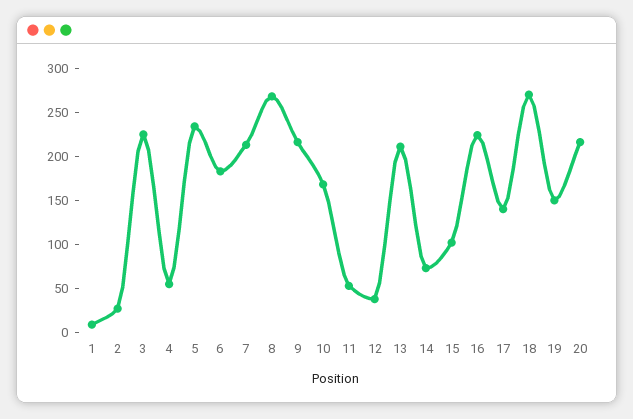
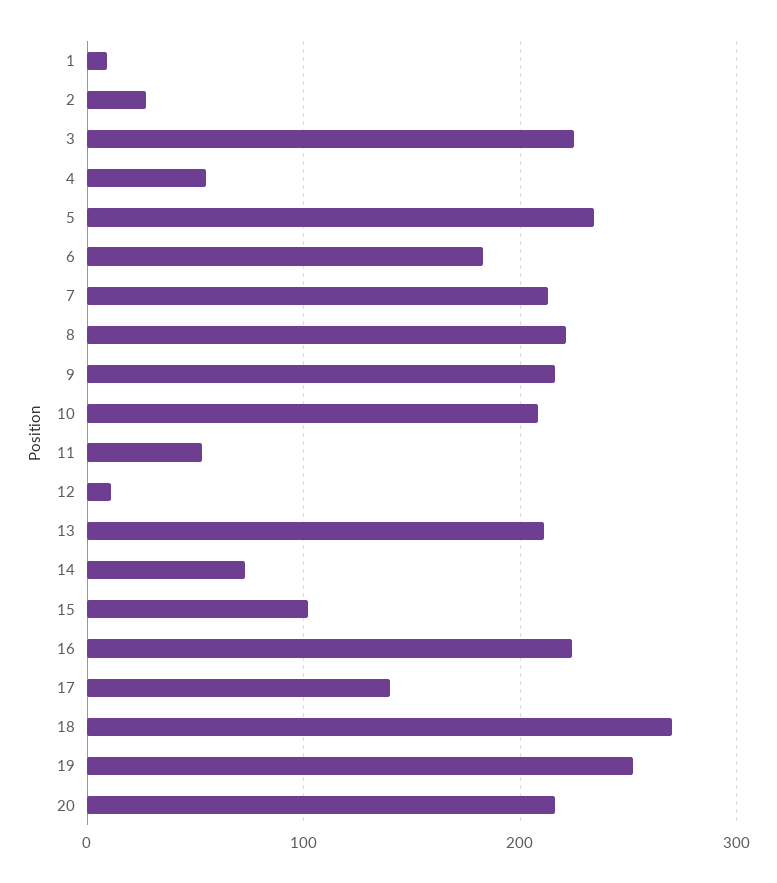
8: 270 -> 220
10: 170 -> 210
12: 40 -> 10
19: 150 -> 250

